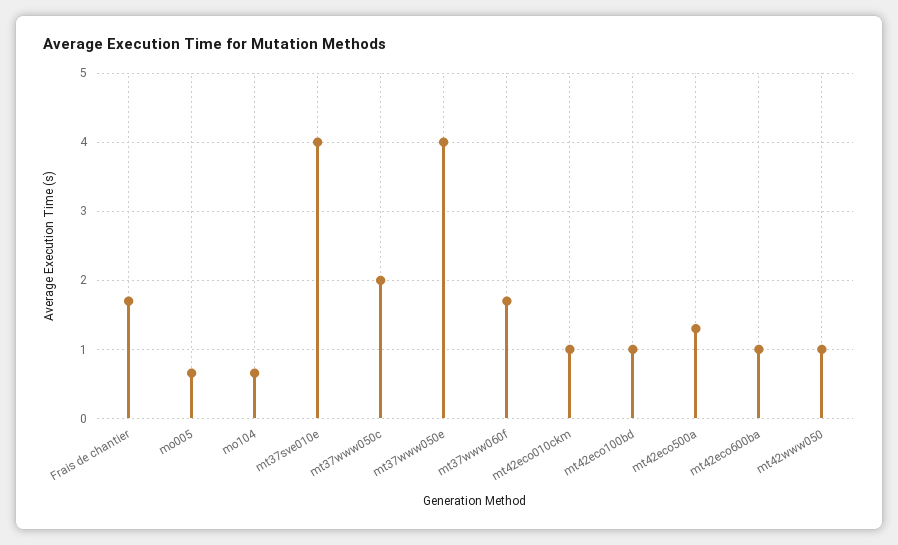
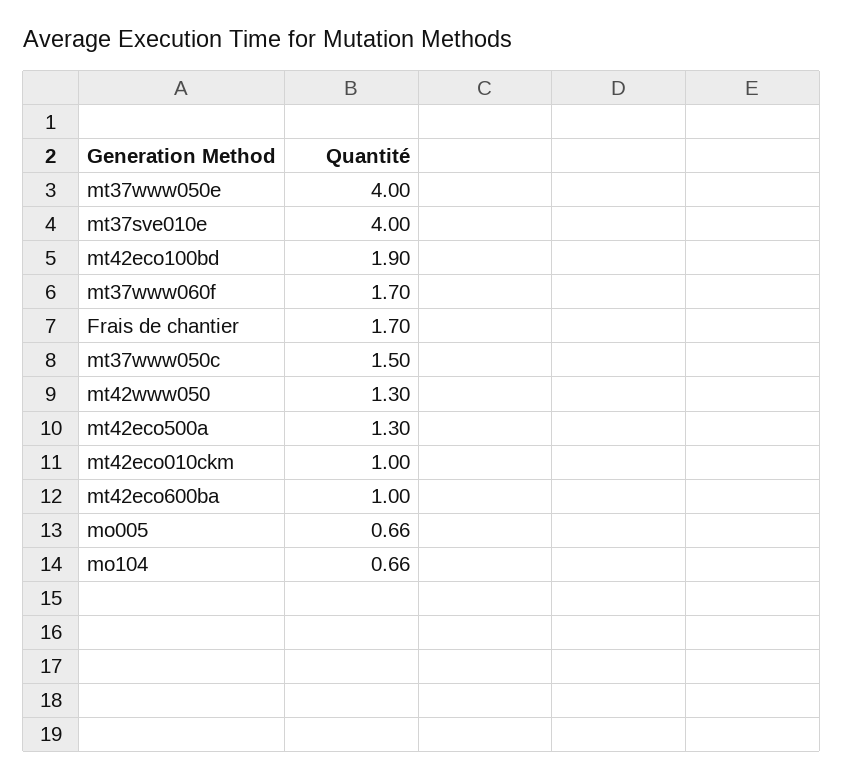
mt37www050c: 2 -> 1.5
mt42eco100bd: 1 -> 1.9
mt42www050: 1 -> 1.3

